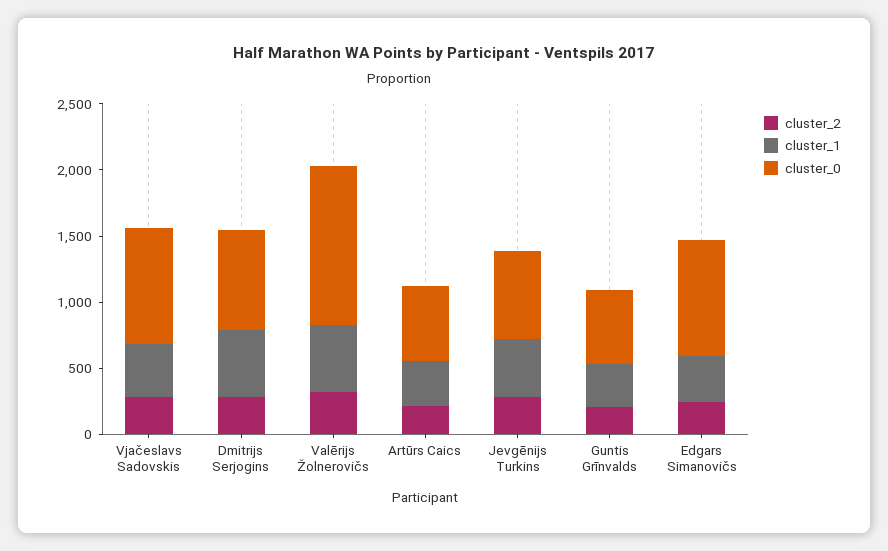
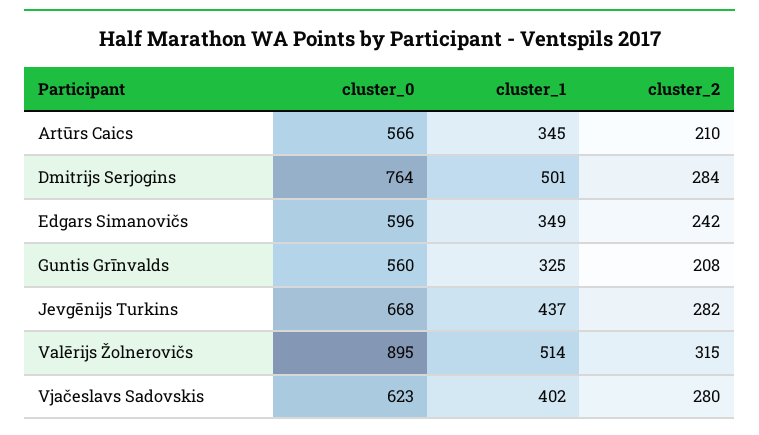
cluster_0, Vjačeslavs Sadovskis: 900 -> 623
cluster_0, Valērijs Žolnerovičs: 1200 -> 895
cluster_0, Edgars Simanovičs: 900 -> 596

